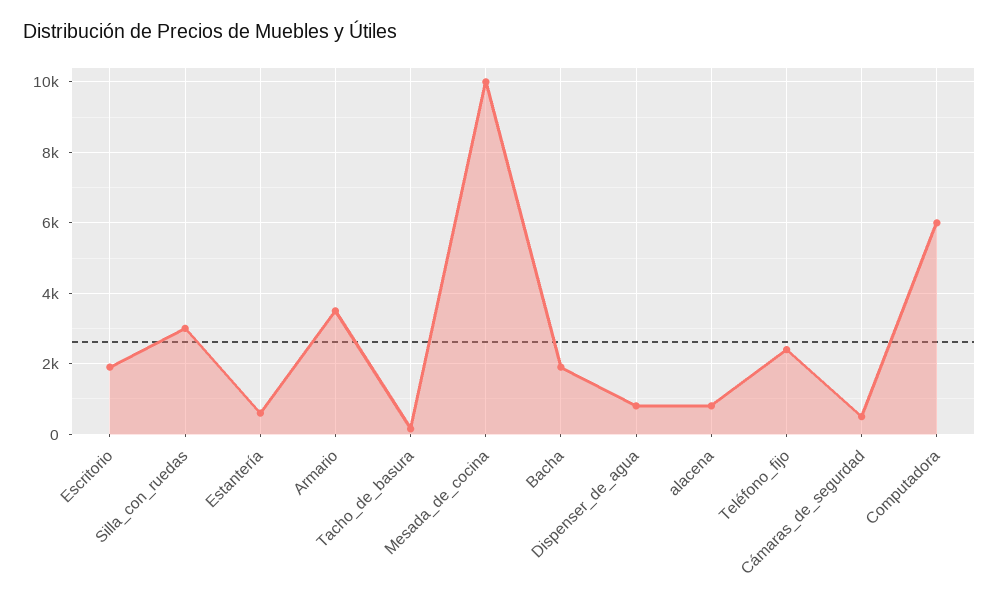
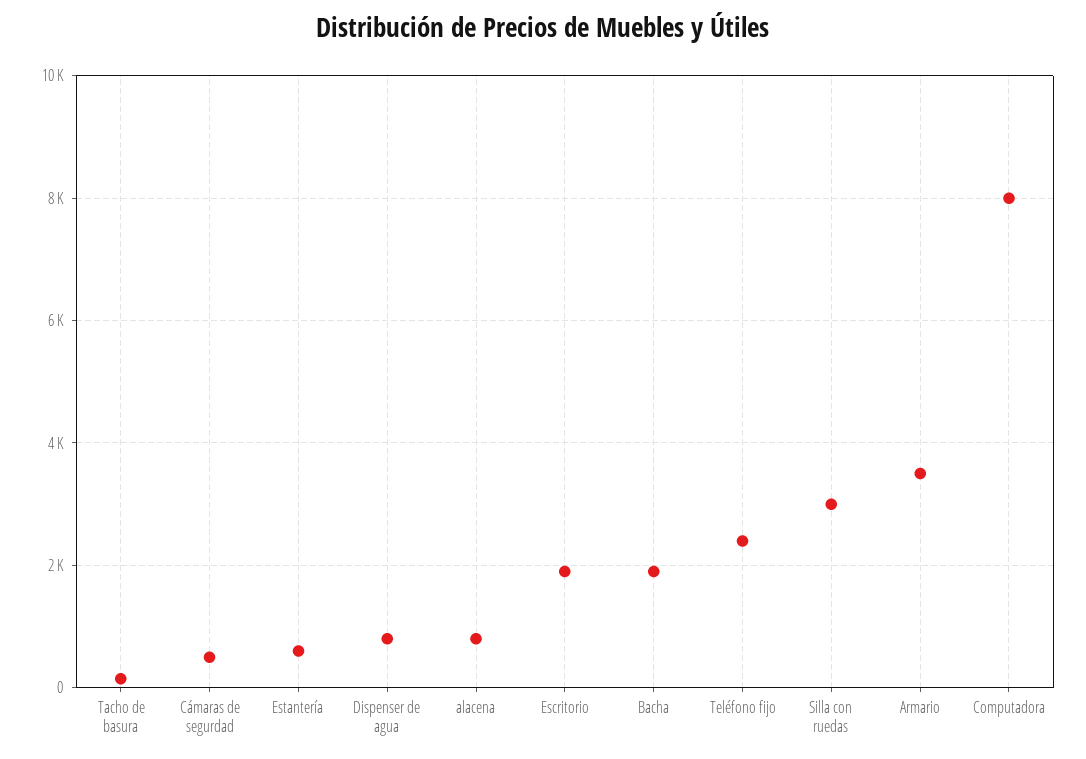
Mesada_de_cocina: 10000 -> none
Computadora: 6000 -> 8000

